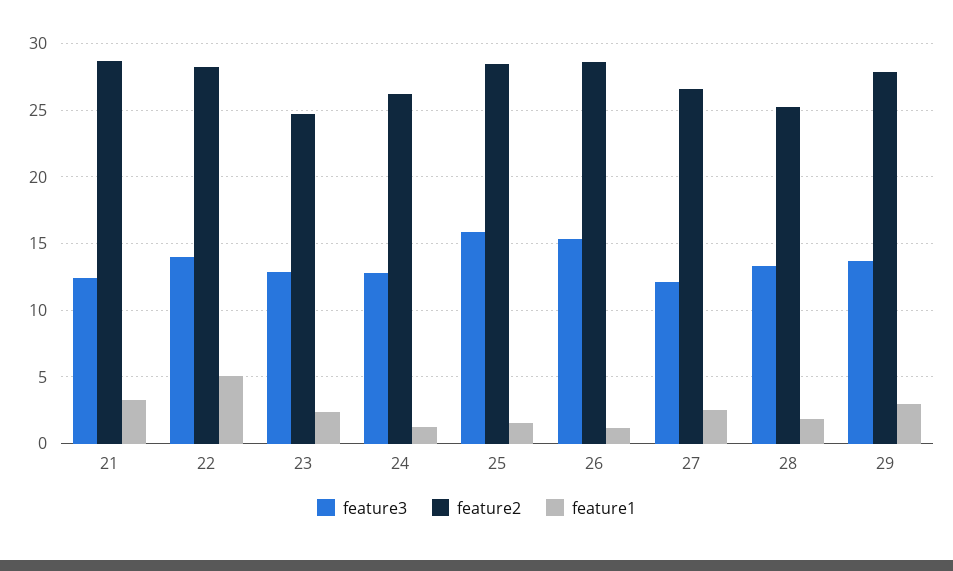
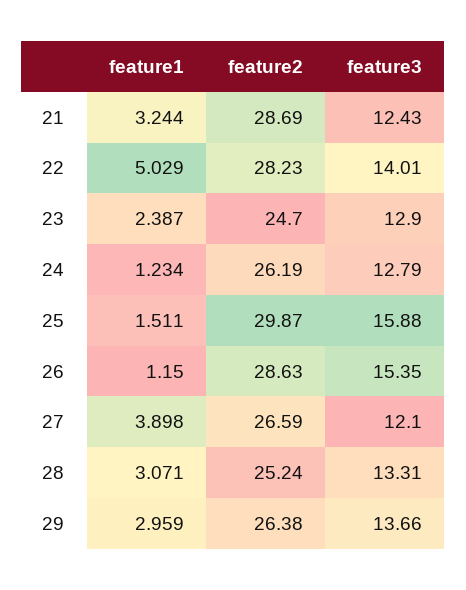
feature2, 25: 28.5 -> 29.87
feature1, 27: 2.5 -> 3.898
feature1, 28: 2 -> 3.071
feature2, 29: 28 -> 26.38

